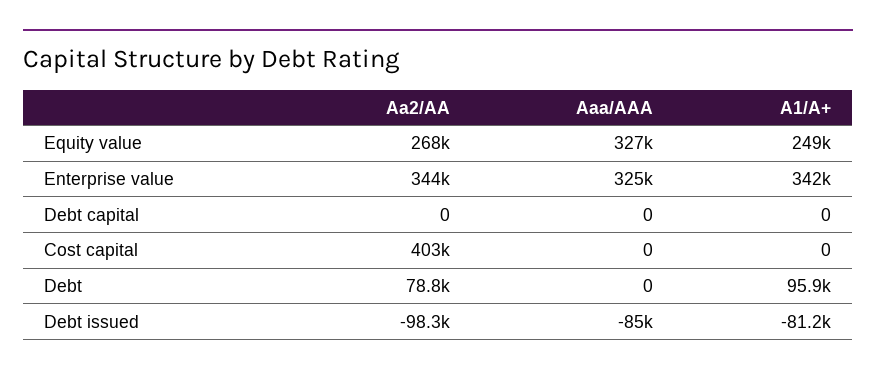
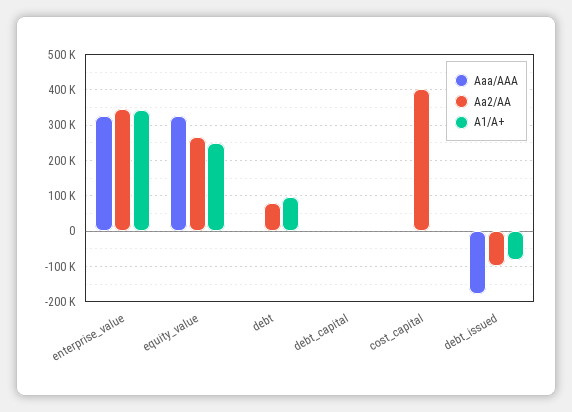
Aaa/AAA, Debt issued: -85000 -> -180000

